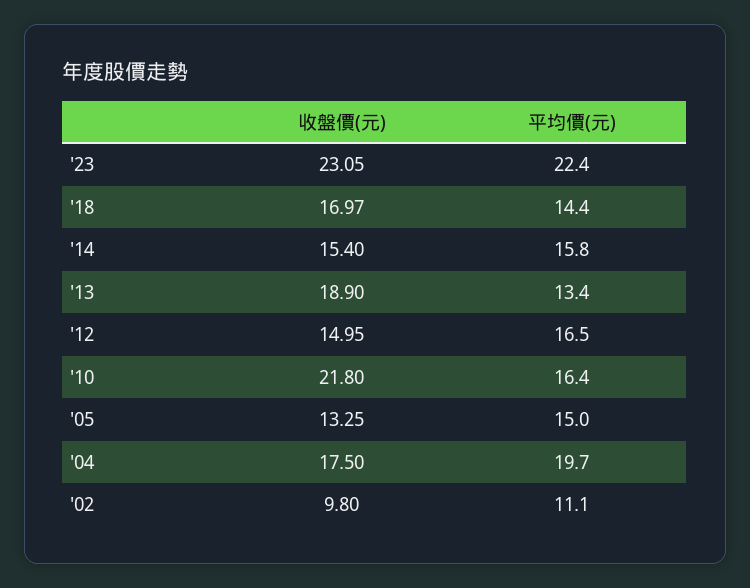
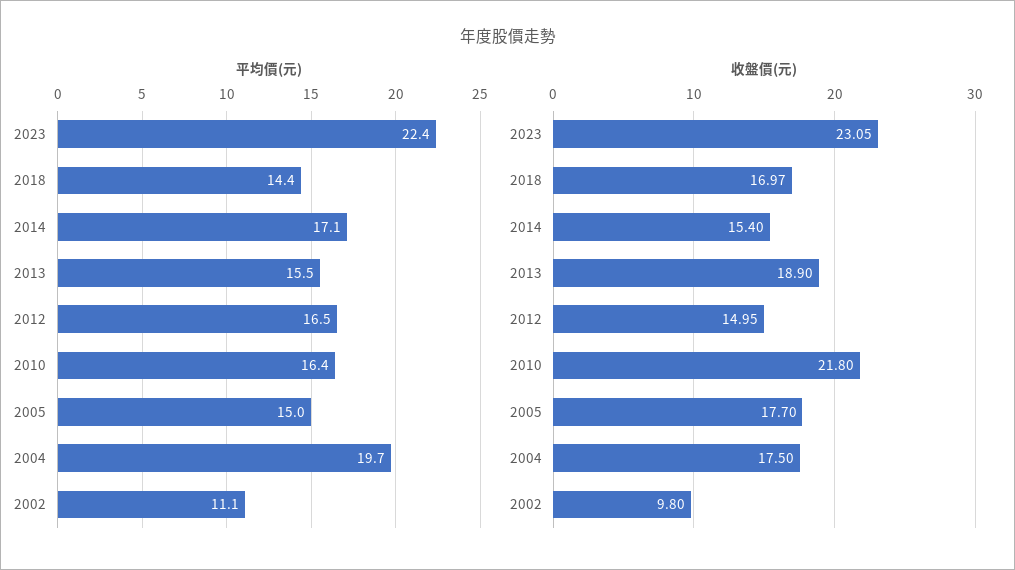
平均價(元), '14: 15.8 -> 17.1
平均價(元), '13: 13.4 -> 15.5
收盤價(元), '05: 13.25 -> 17.7

